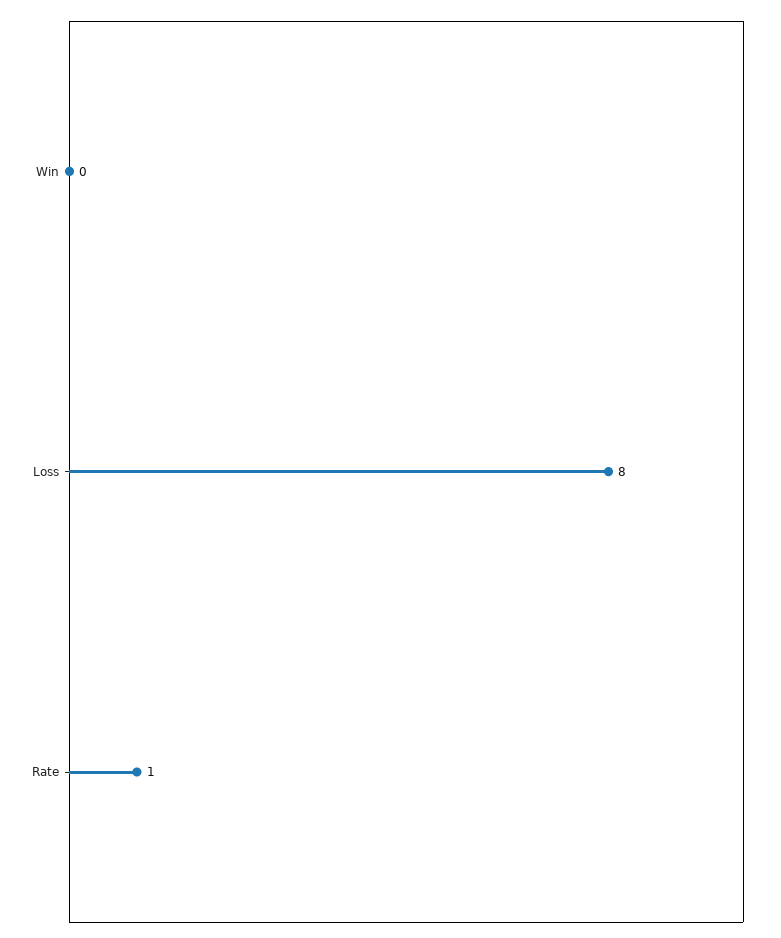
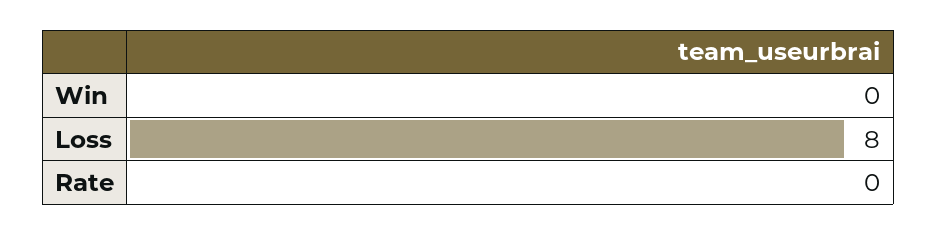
Rate: 1 -> 0

